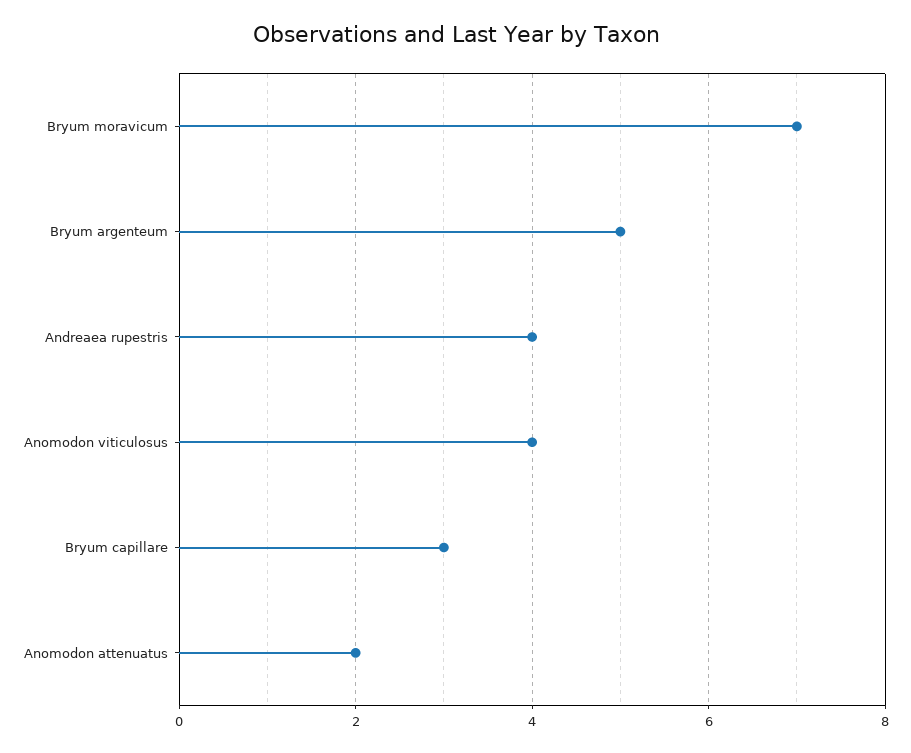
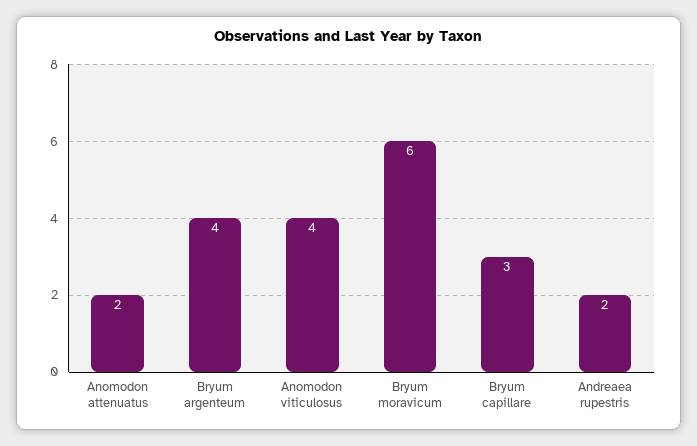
Bryum moravicum: 7 -> 6
Bryum argenteum: 5 -> 4
Andreaea rupestris: 4 -> 2

